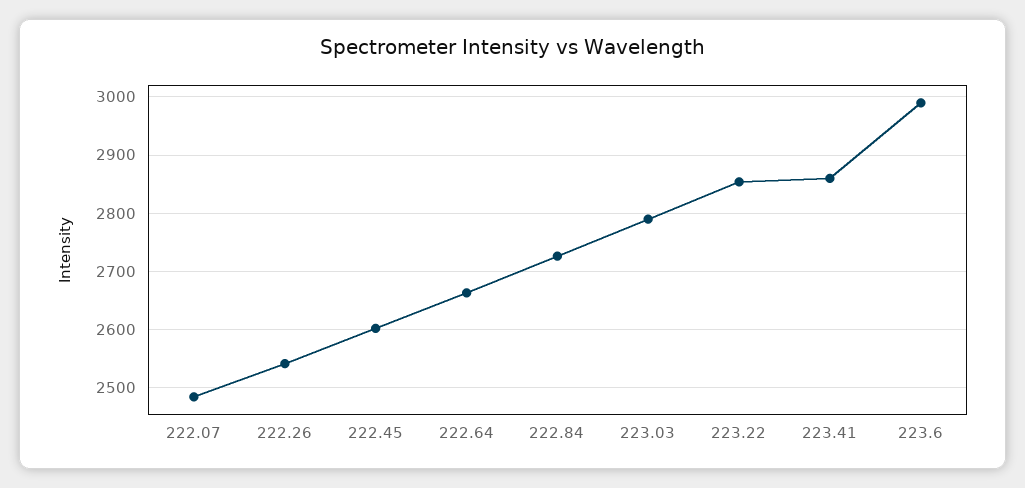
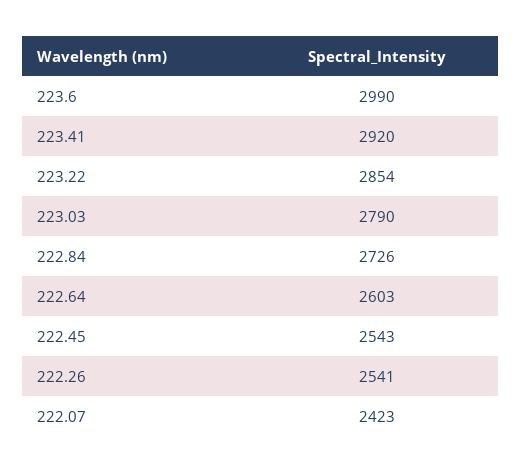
222.07: 2480 -> 2423
222.45: 2600 -> 2543
222.64: 2660 -> 2603
223.41: 2860 -> 2920

